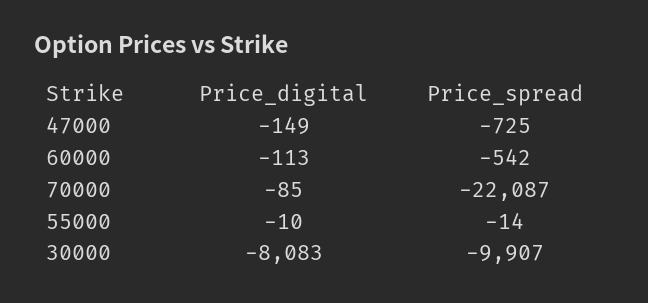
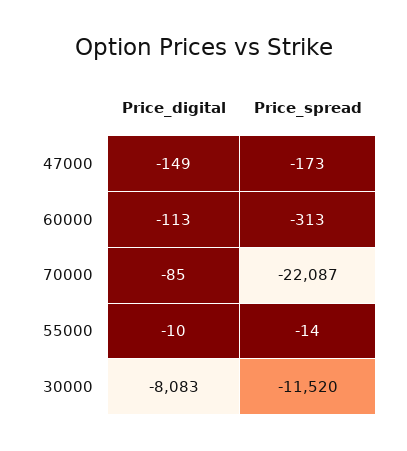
Price_spread, 47000: -725 -> -173
Price_spread, 60000: -542 -> -313
Price_spread, 30000: -9907 -> -11520

